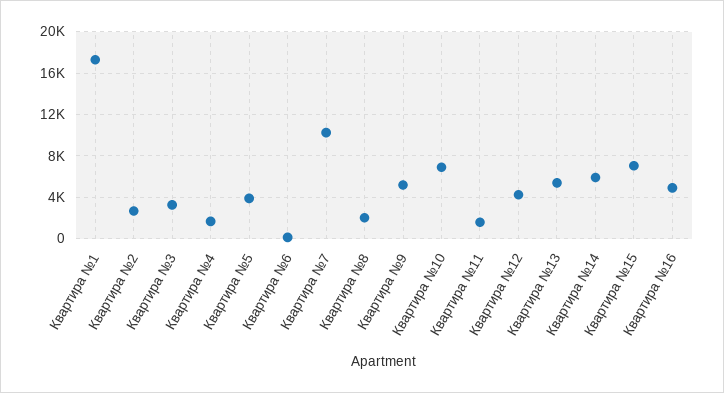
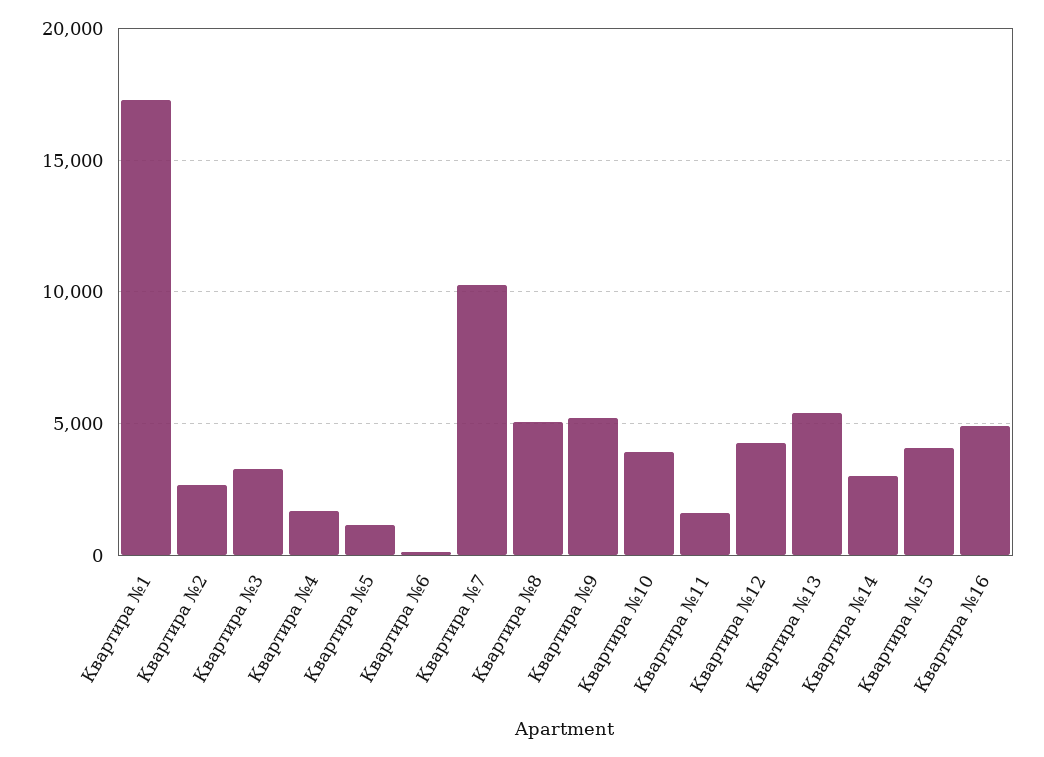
Квартира №5: 4000 -> 1000
Квартира №8: 2000 -> 5000
Квартира №10: 7000 -> 4000
Квартира №14: 6000 -> 3000
Квартира №15: 7000 -> 4000

